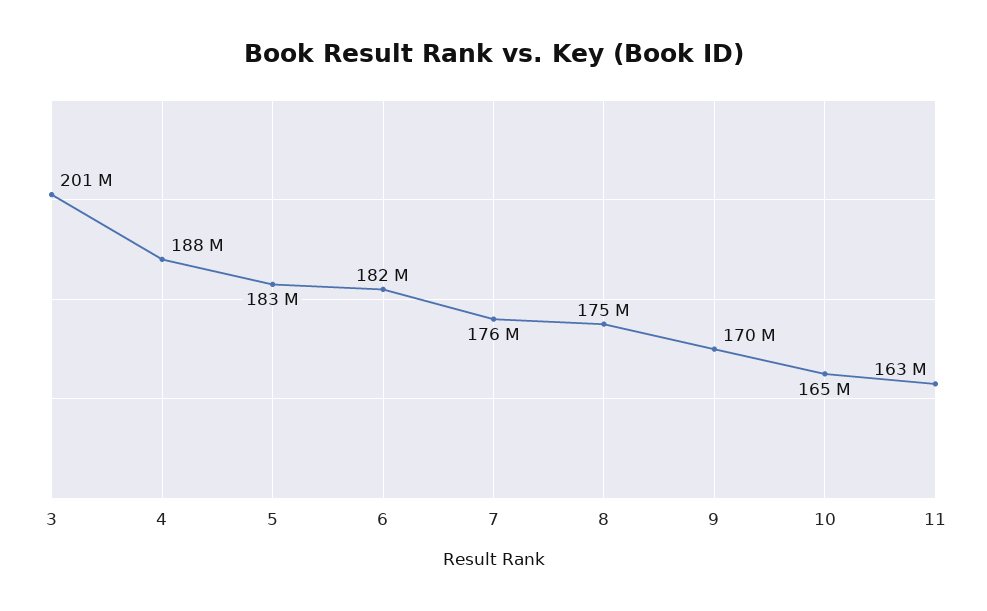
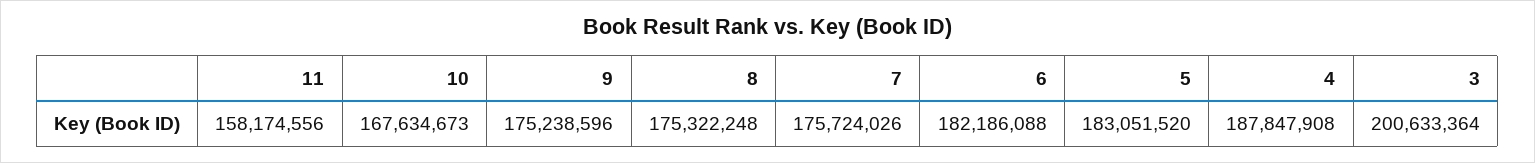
9: 170000000 -> 175238596
10: 165000000 -> 167634673
11: 163000000 -> 158174556

